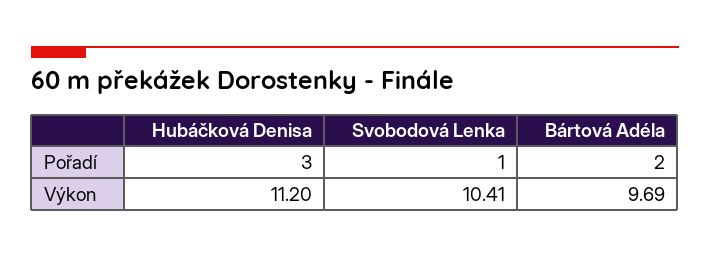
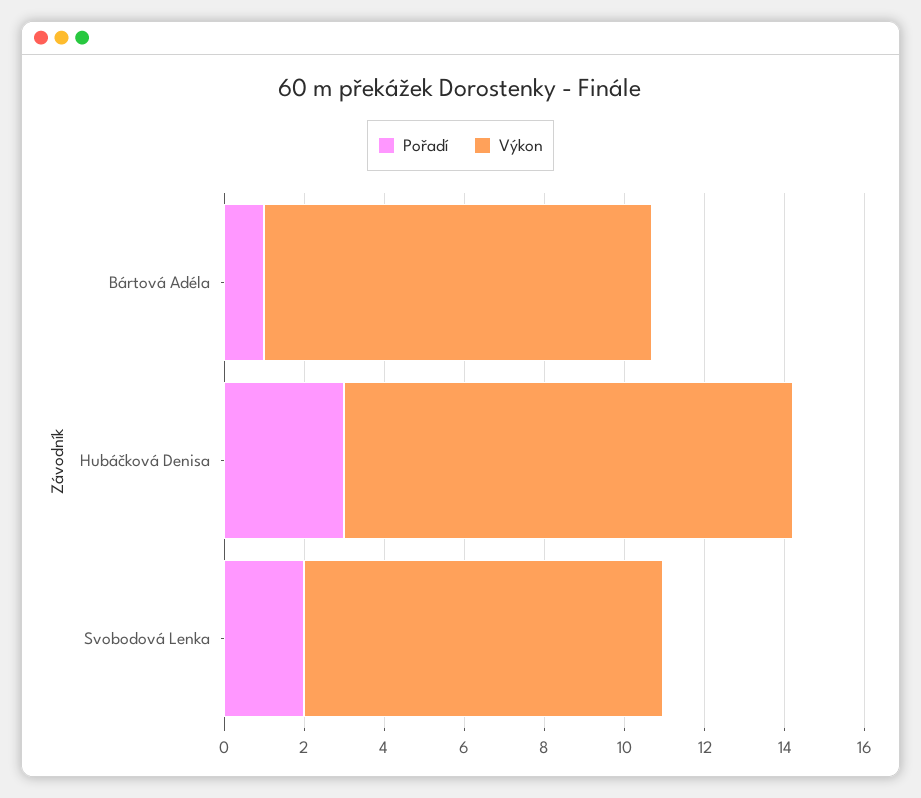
Pořadí, Svobodová Lenka: 1 -> 2
Pořadí, Bártová Adéla: 2 -> 1
Výkon, Svobodová Lenka: 10.41 -> 9

